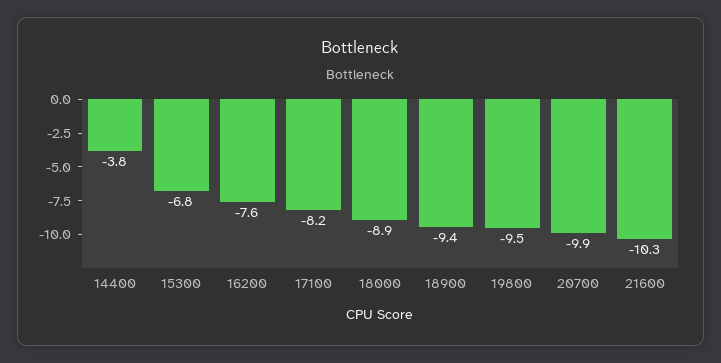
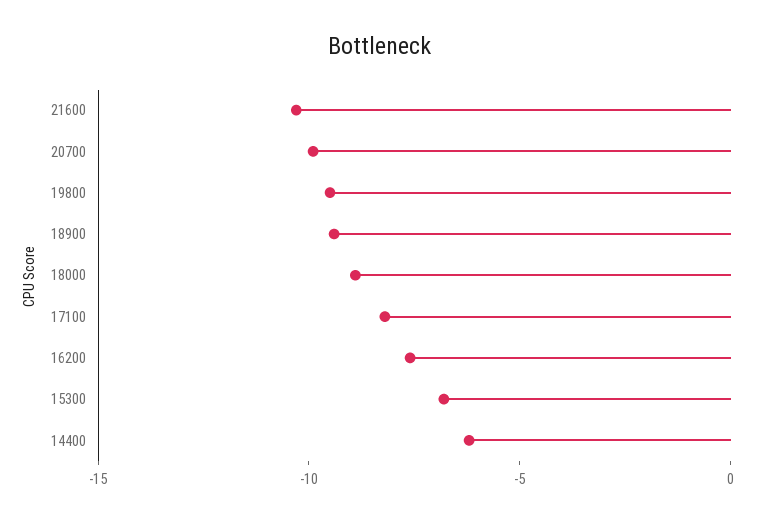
14400: -3.8 -> -6

